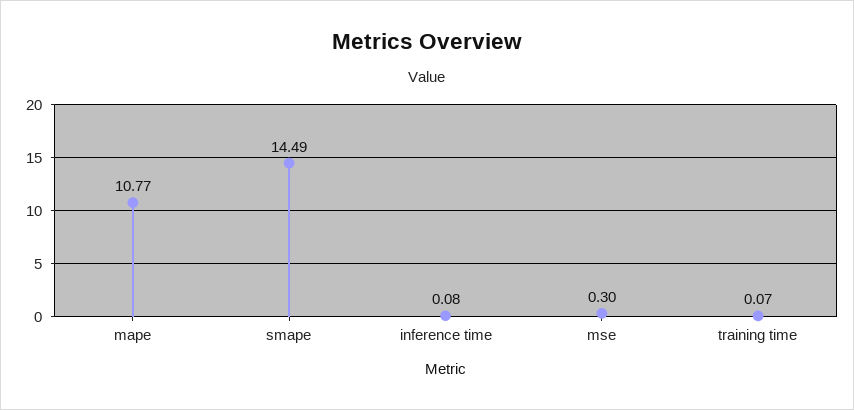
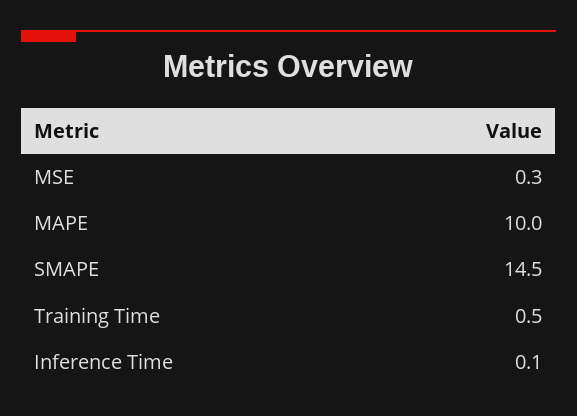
mape: 10.77 -> 10
training time: 0.07 -> 0.5

